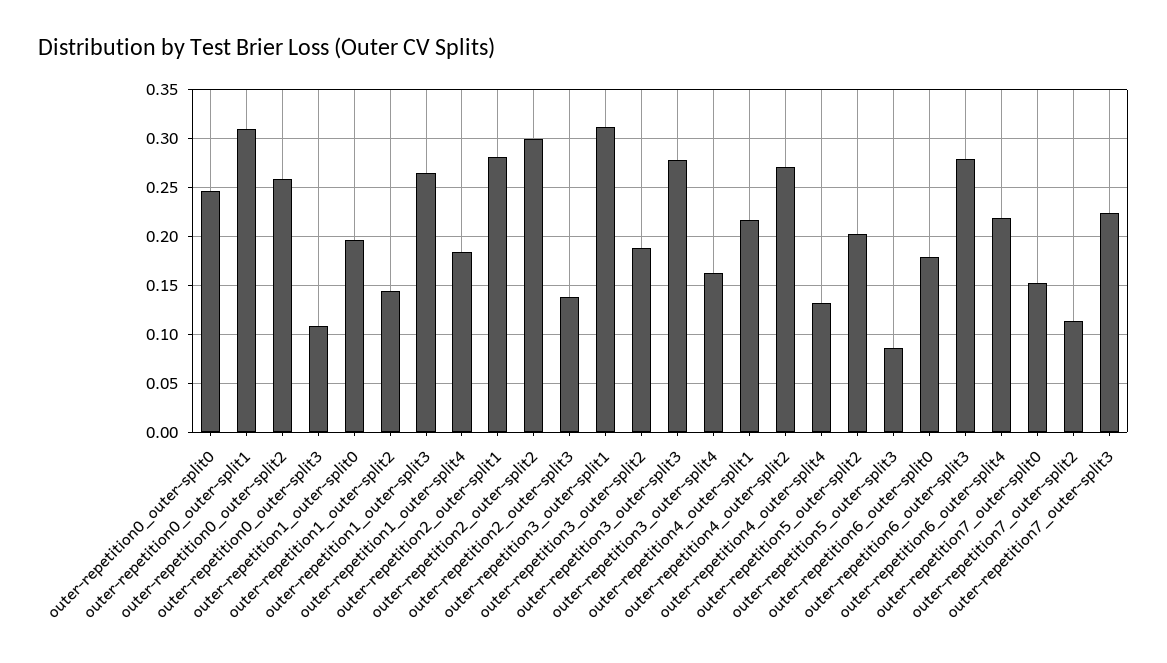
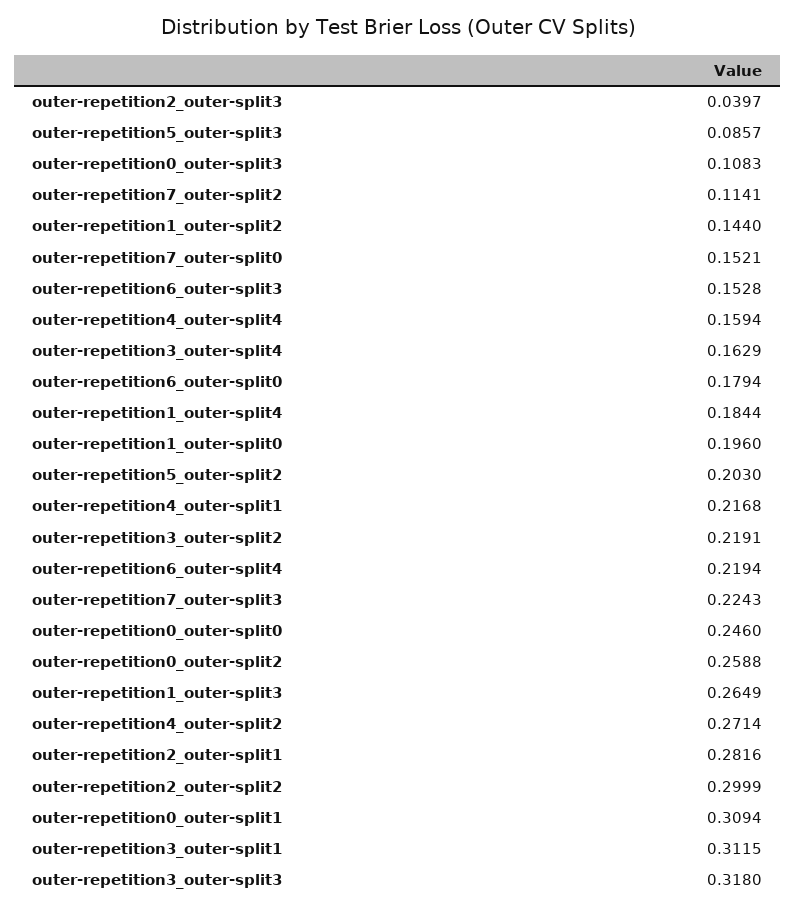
outer-repetition2_outer-split3: 0.14 -> 0.0397
outer-repetition3_outer-split2: 0.19 -> 0.2191
outer-repetition3_outer-split3: 0.28 -> 0.318
outer-repetition4_outer-split4: 0.13 -> 0.1594
outer-repetition6_outer-split3: 0.28 -> 0.1528

